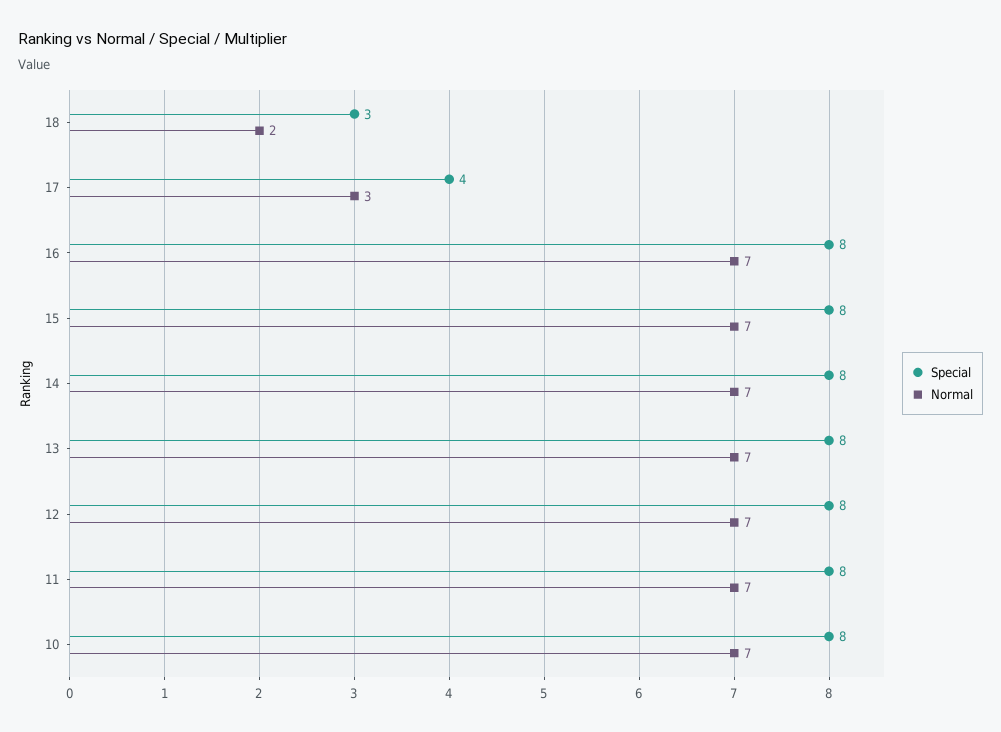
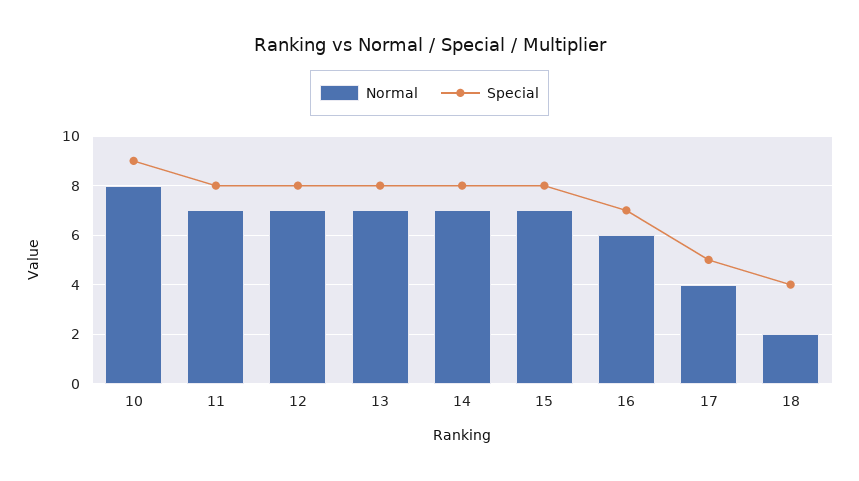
Special, 18: 3 -> 4
Special, 17: 4 -> 5
Normal, 17: 3 -> 4
Special, 16: 8 -> 7
Normal, 16: 7 -> 6
Special, 10: 8 -> 9
Normal, 10: 7 -> 8

